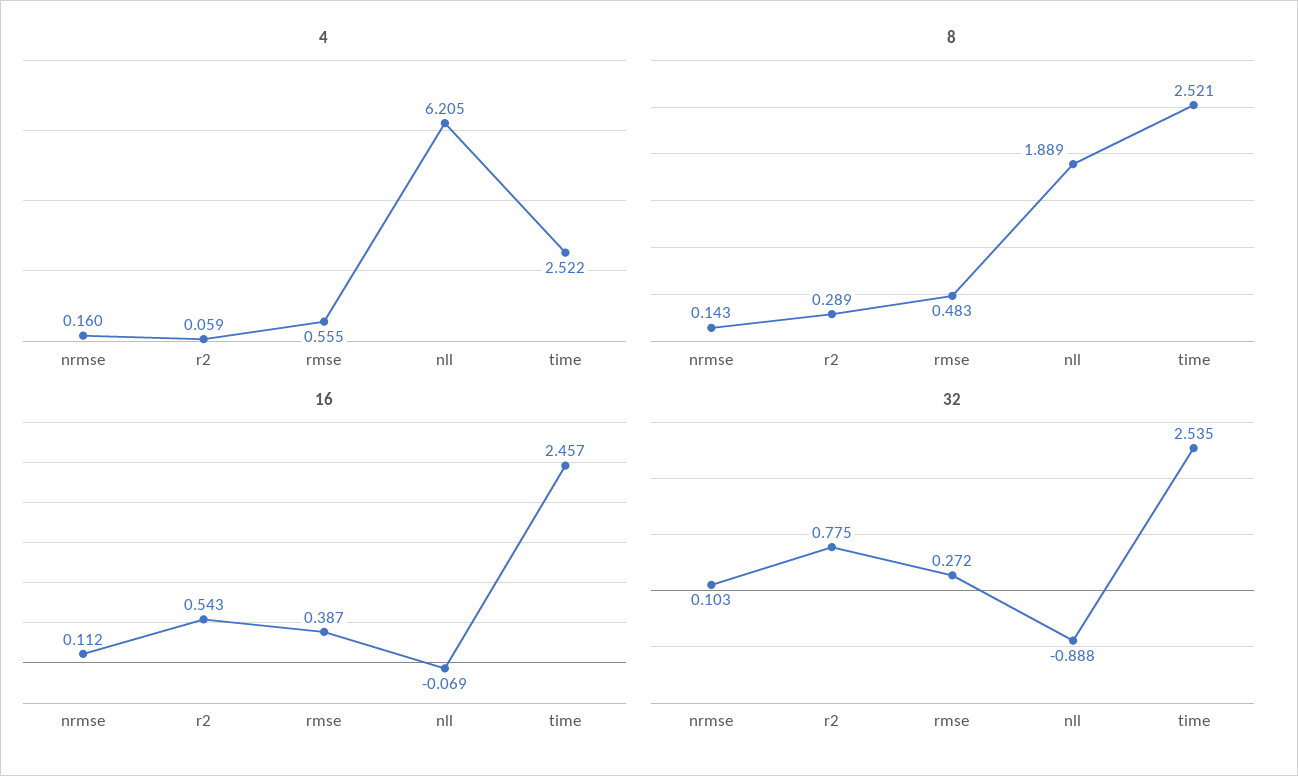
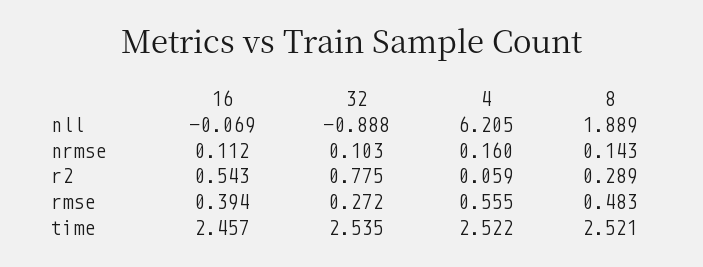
16, rmse: 0.387 -> 0.394

